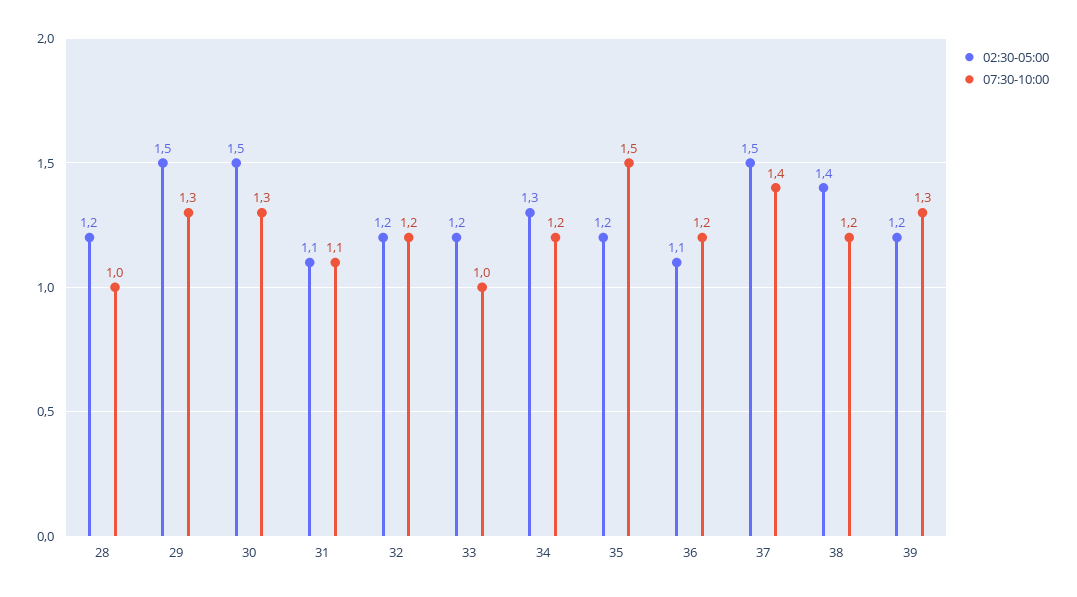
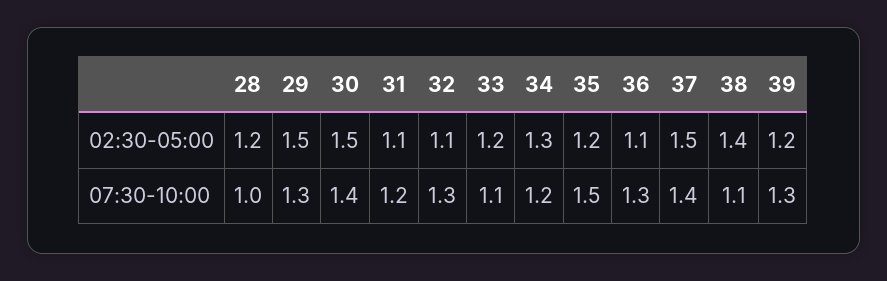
07:30-10:00, 30: 1.3 -> 1.4
07:30-10:00, 31: 1.1 -> 1.2
02:30-05:00, 32: 1.2 -> 1.1
07:30-10:00, 32: 1.2 -> 1.3
07:30-10:00, 33: 1 -> 1.1
07:30-10:00, 36: 1.2 -> 1.3
07:30-10:00, 38: 1.2 -> 1.1

